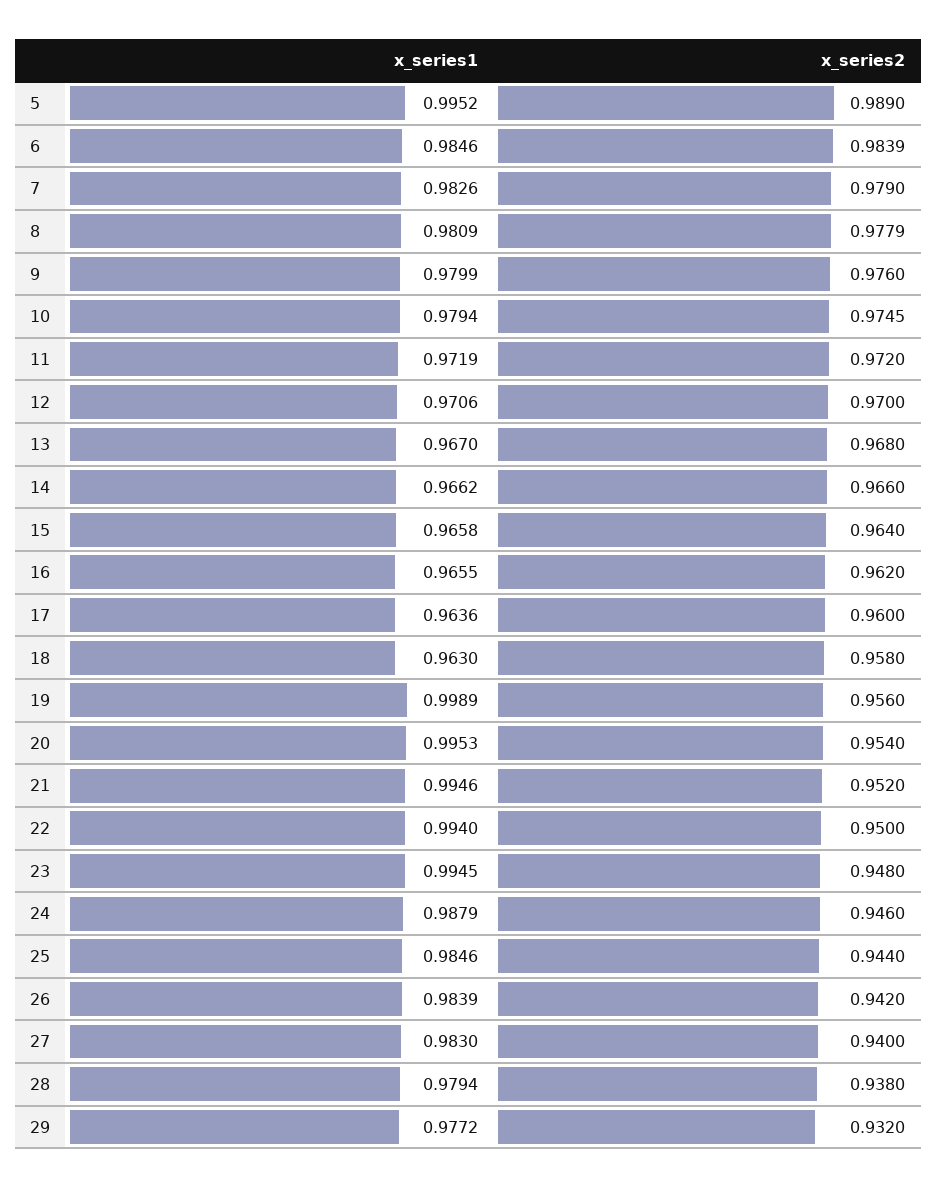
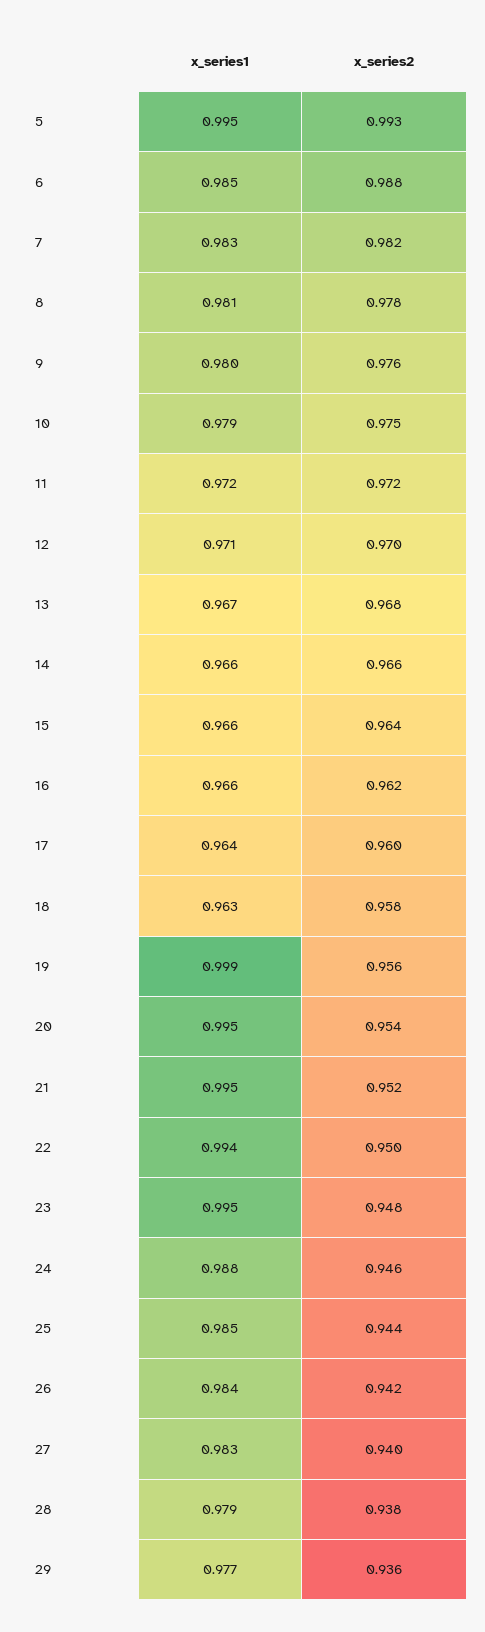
x_series2, 5: 0.989 -> 0.993
x_series2, 6: 0.9839 -> 0.988
x_series2, 7: 0.979 -> 0.982
x_series2, 29: 0.932 -> 0.936

